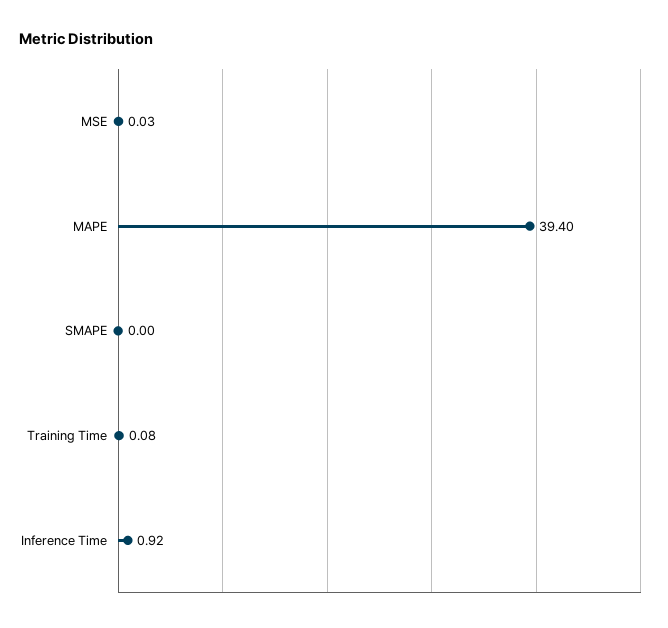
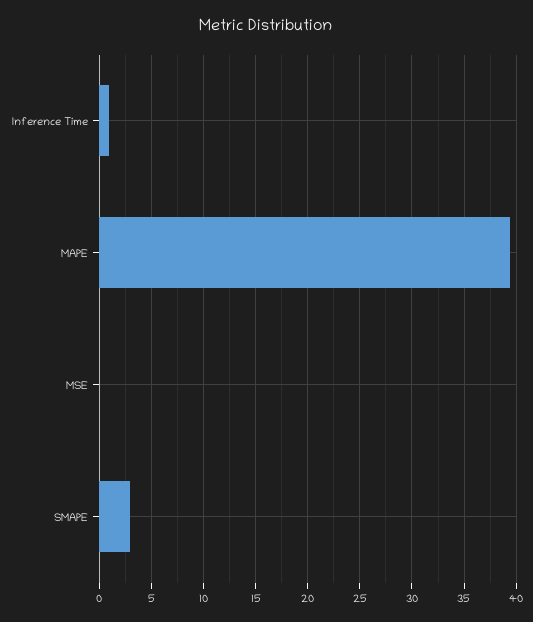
SMAPE: 0 -> 3
Training Time: 0.08 -> none

